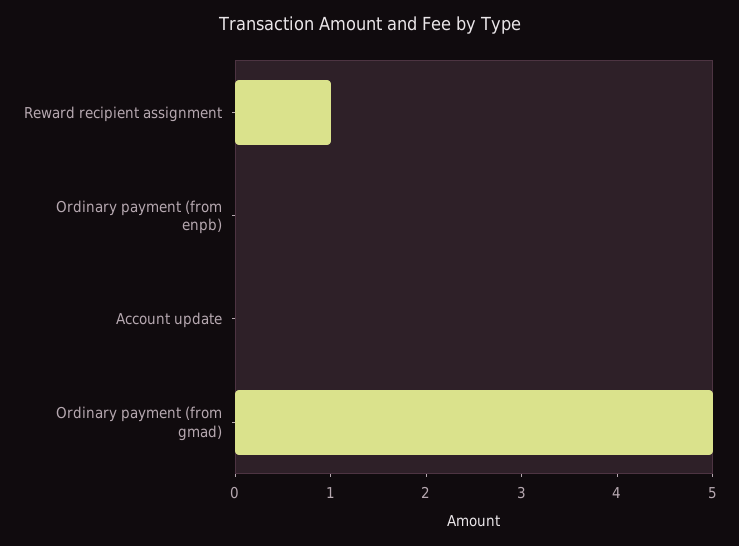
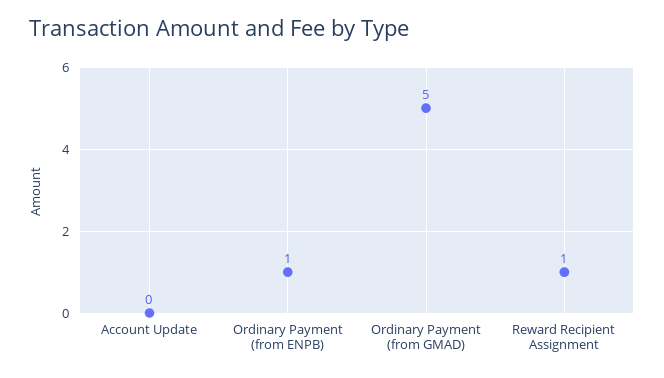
Ordinary payment (from enpb): 0 -> 1

